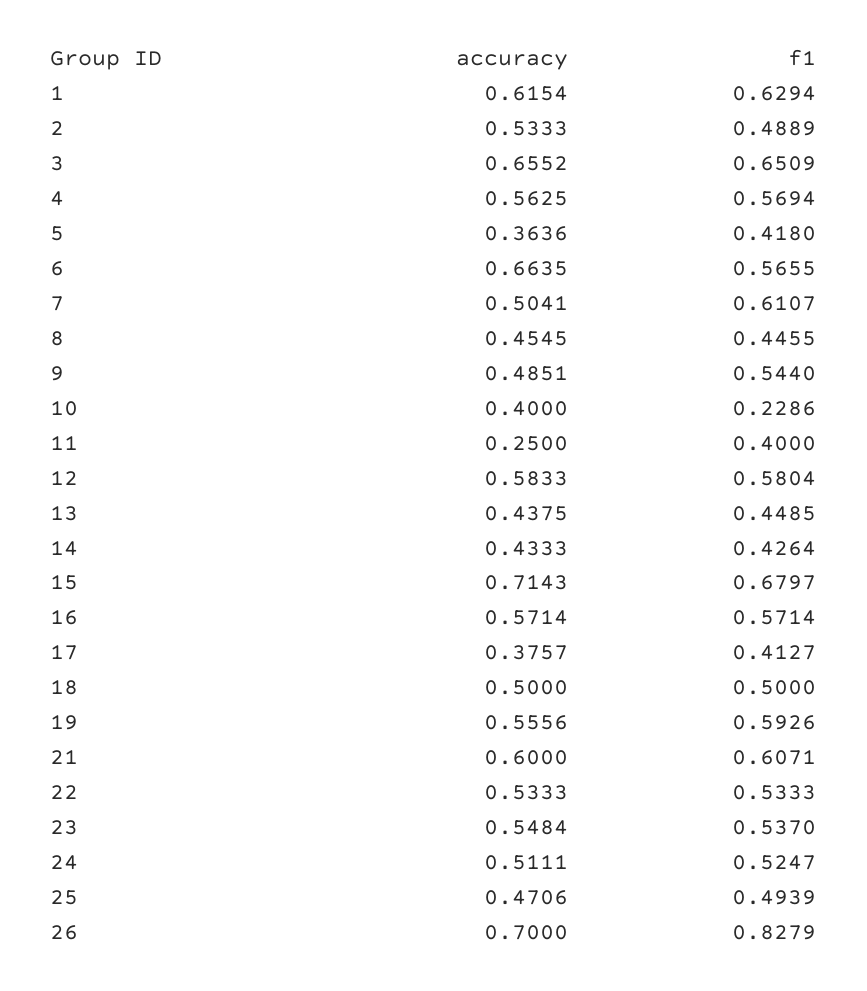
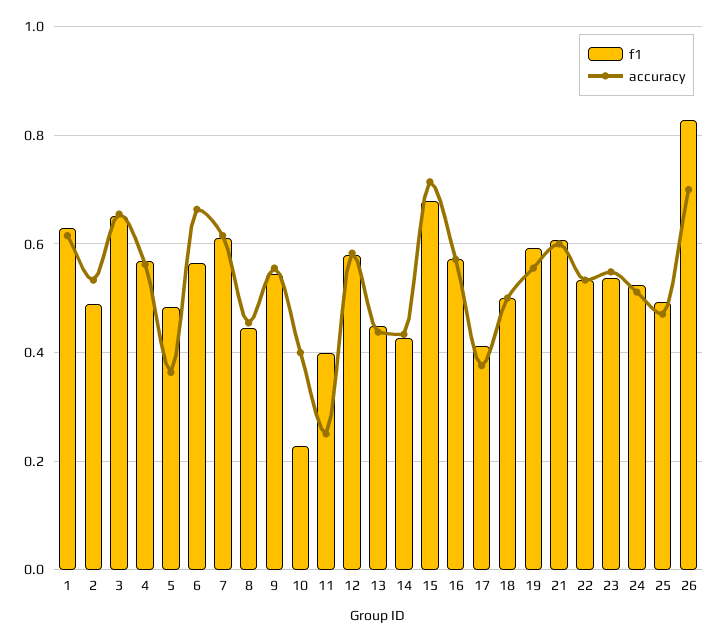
f1, 5: 0.418 -> 0.48
accuracy, 7: 0.5041 -> 0.62
accuracy, 9: 0.4851 -> 0.56

